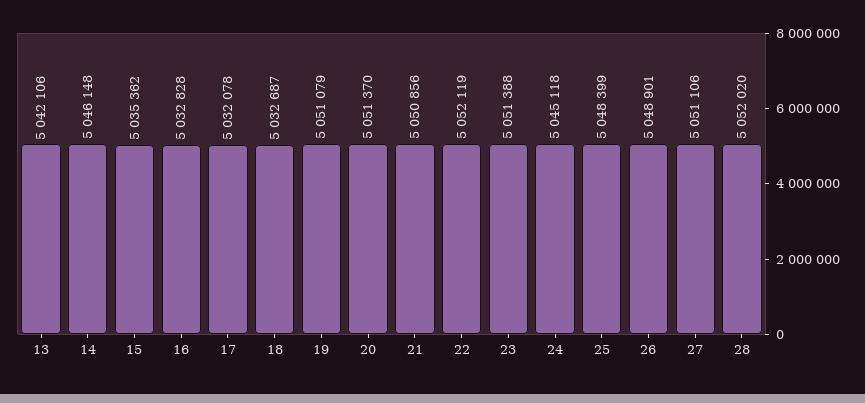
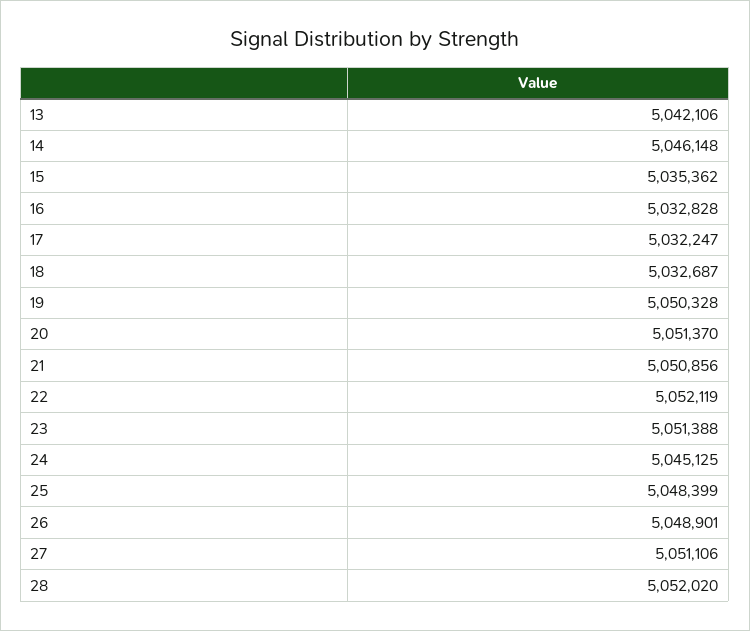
17: 5032078 -> 5032247
19: 5051079 -> 5050328
24: 5045118 -> 5045125

